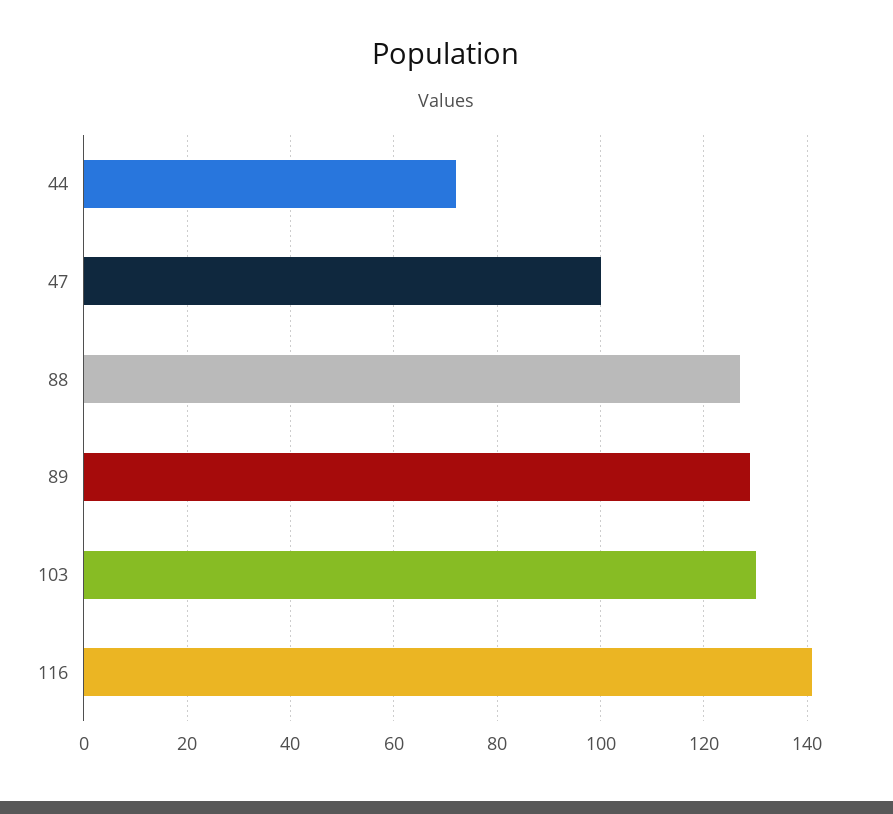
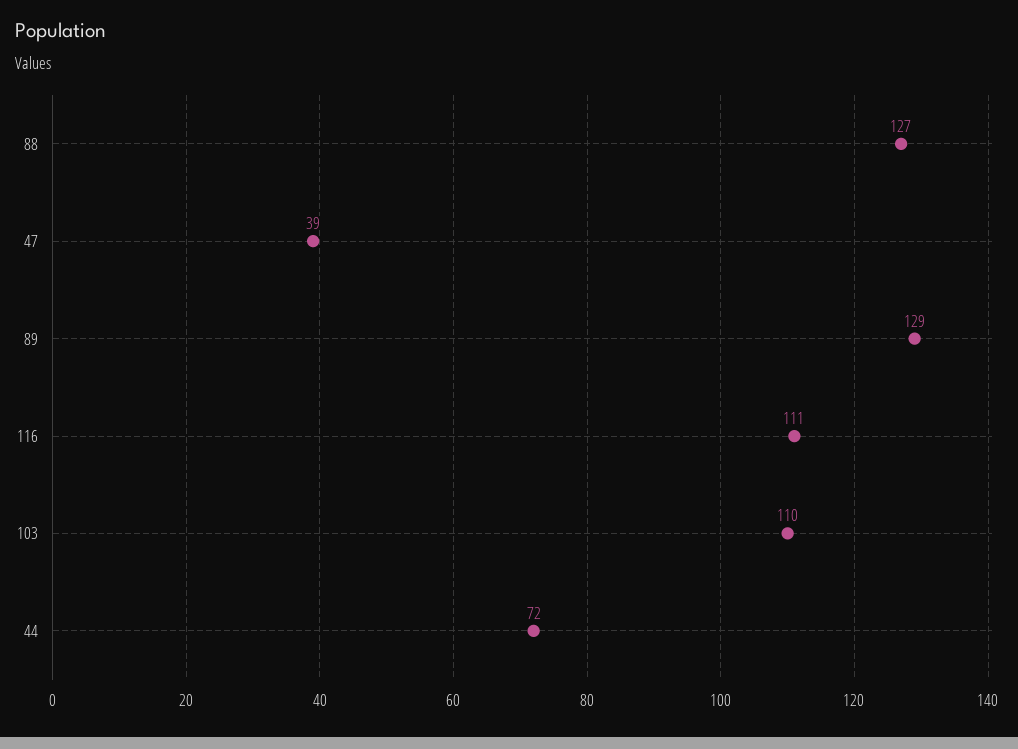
47: 100 -> 39
103: 130 -> 110
116: 140 -> 111

